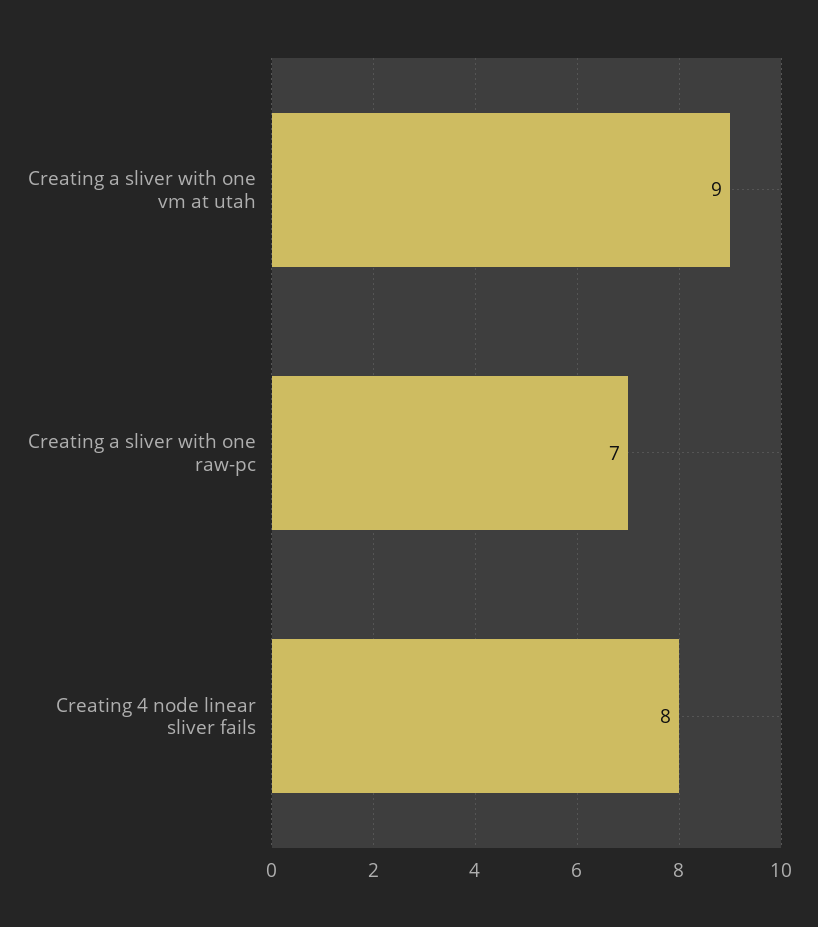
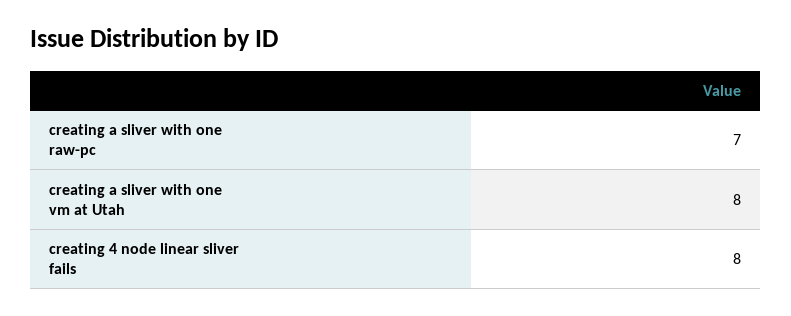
Creating a sliver with one vm at utah: 9 -> 8

